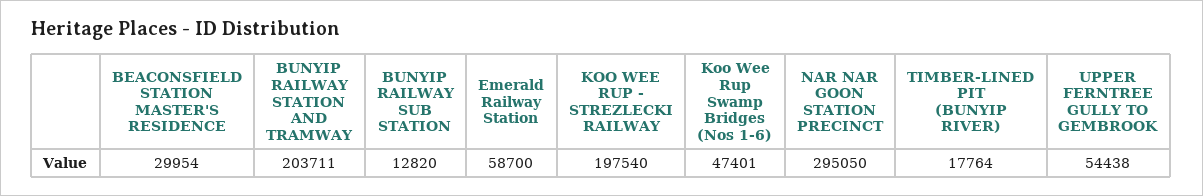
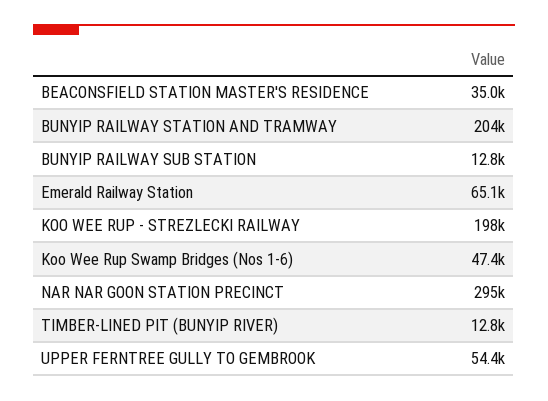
BEACONSFIELD STATION MASTER'S RESIDENCE: 29954 -> 35000
Emerald Railway Station: 58700 -> 65100
TIMBER-LINED PIT (BUNYIP RIVER): 17764 -> 12800

